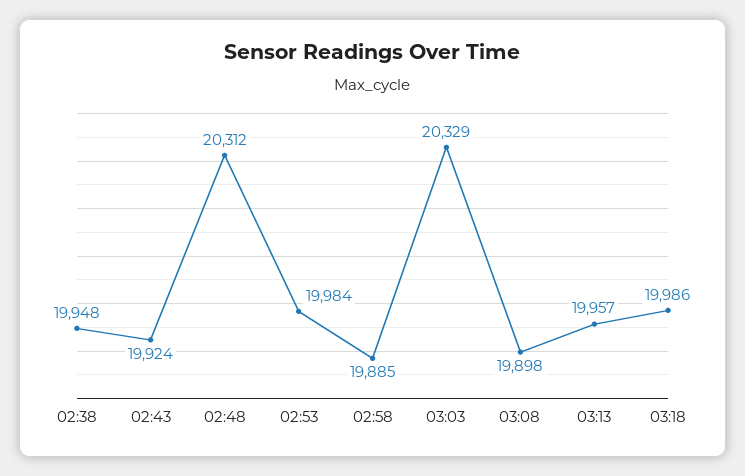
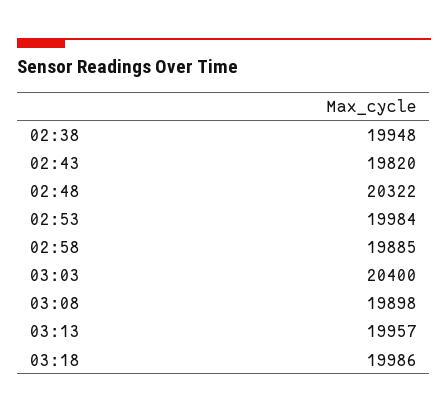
02:43: 19924 -> 19820
02:48: 20312 -> 20322
03:03: 20329 -> 20400

